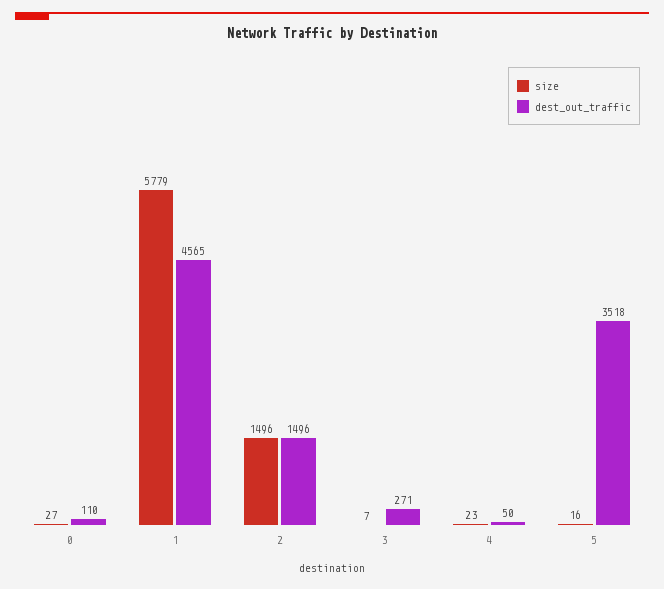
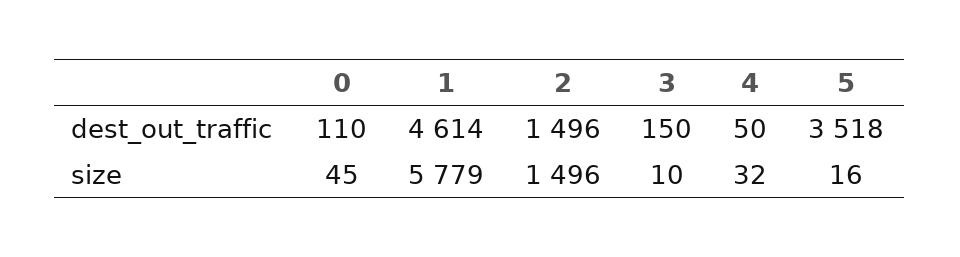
size, 0: 27 -> 45
dest_out_traffic, 1: 4565 -> 4614
size, 3: 7 -> 10
dest_out_traffic, 3: 271 -> 150
size, 4: 23 -> 32

